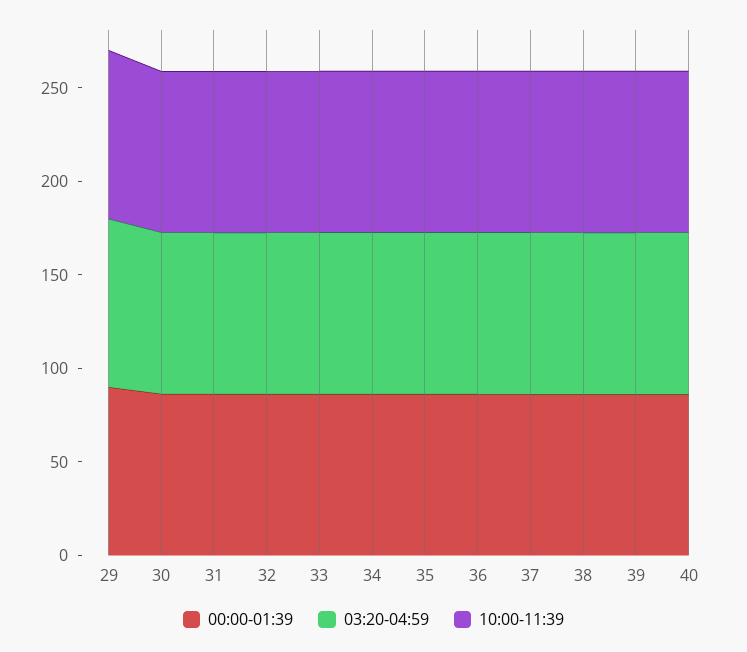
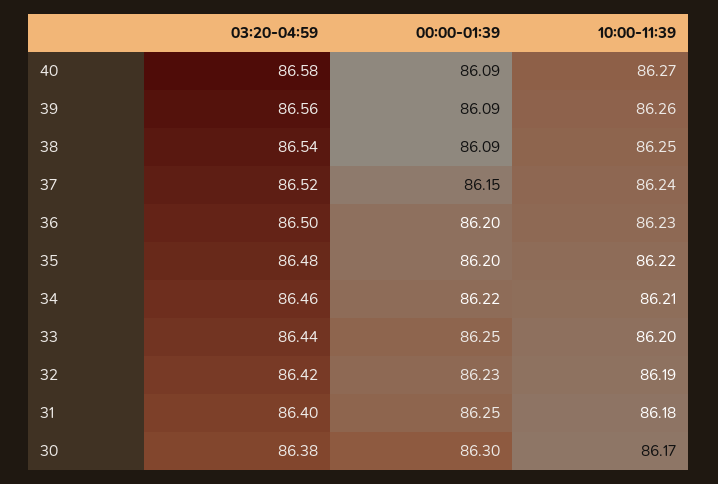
00:00-01:39, 29: 90 -> none
03:20-04:59, 29: 90 -> none
10:00-11:39, 29: 90 -> none

